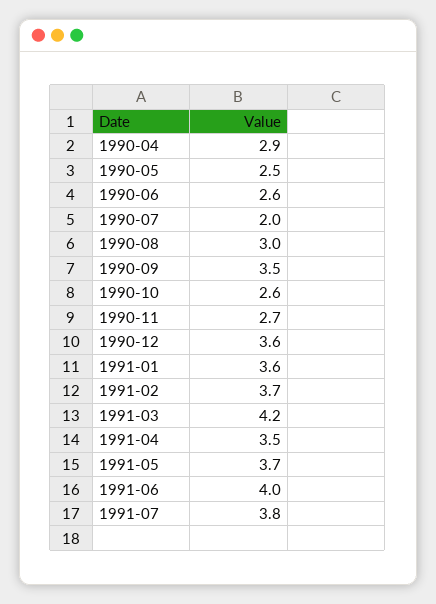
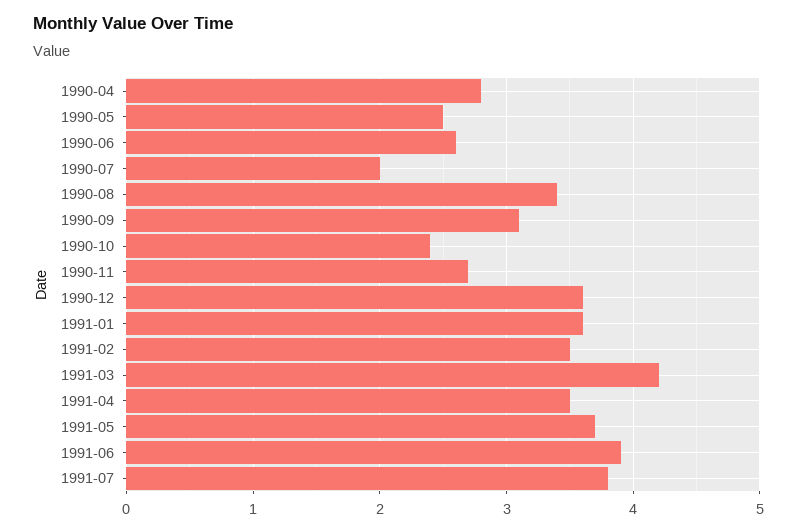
1990-04: 2.9 -> 2.8
1990-08: 3 -> 3.4
1990-09: 3.5 -> 3.1
1990-10: 2.6 -> 2.4
1991-02: 3.7 -> 3.5
1991-06: 4 -> 3.9

